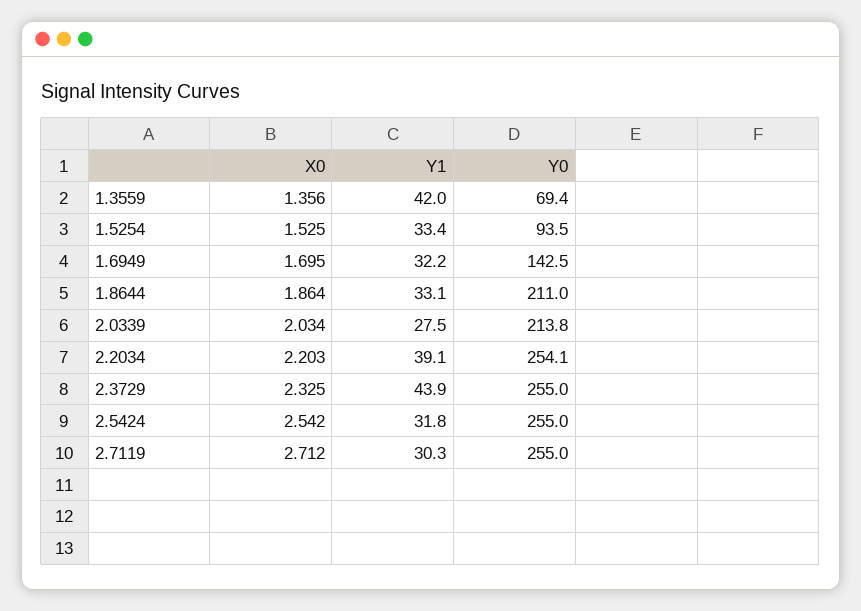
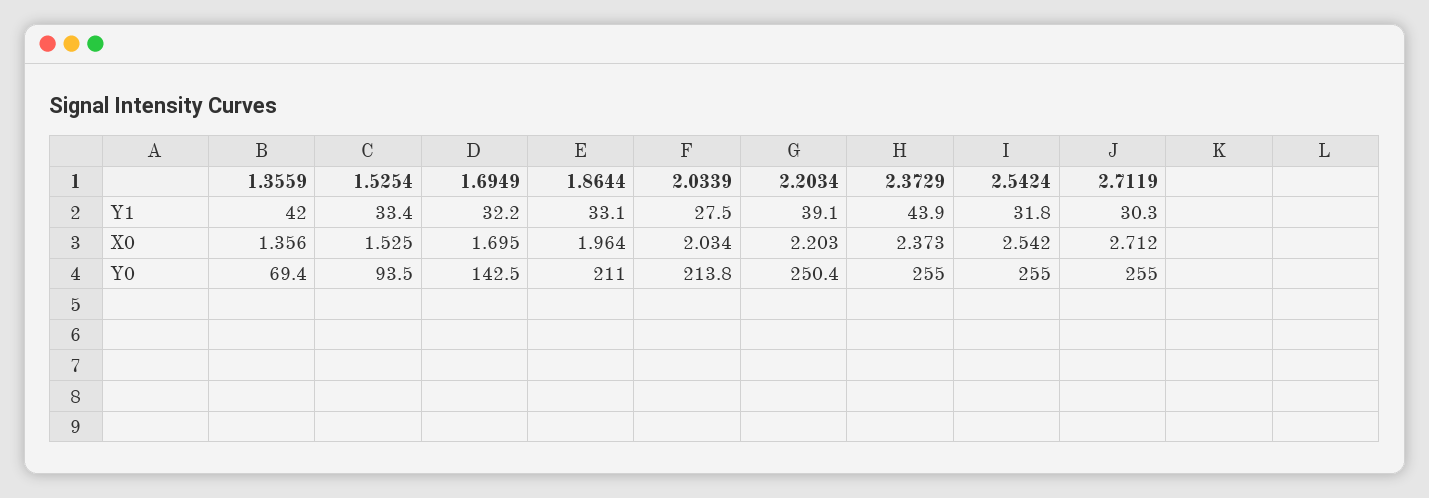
X0, 1.8644: 1.864 -> 1.964
Y0, 2.2034: 254.1 -> 250.4
X0, 2.3729: 2.325 -> 2.373

